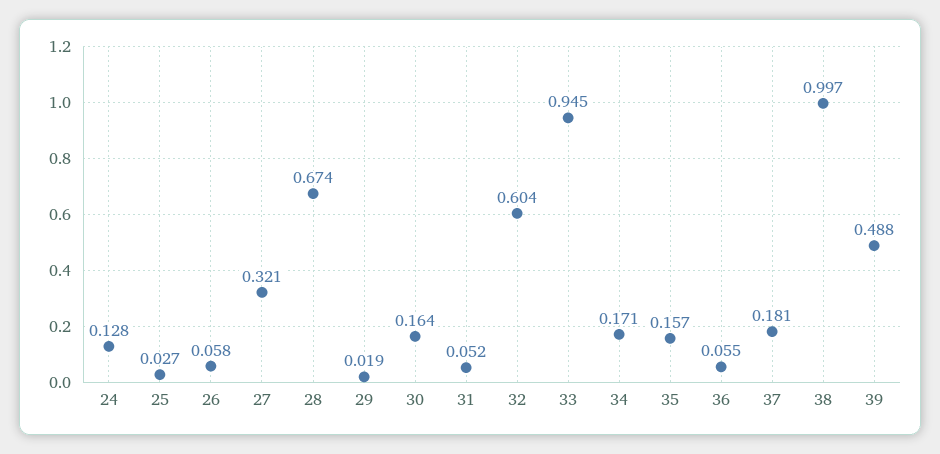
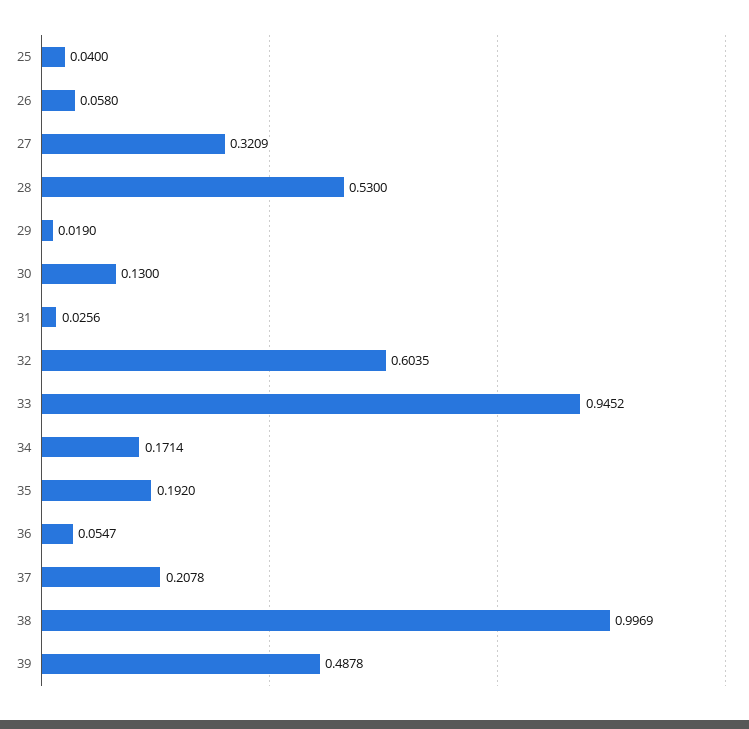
24: 0.128 -> none
25: 0.027 -> 0.04
28: 0.674 -> 0.53
30: 0.164 -> 0.13
31: 0.052 -> 0.0256
35: 0.157 -> 0.192
37: 0.181 -> 0.2078

